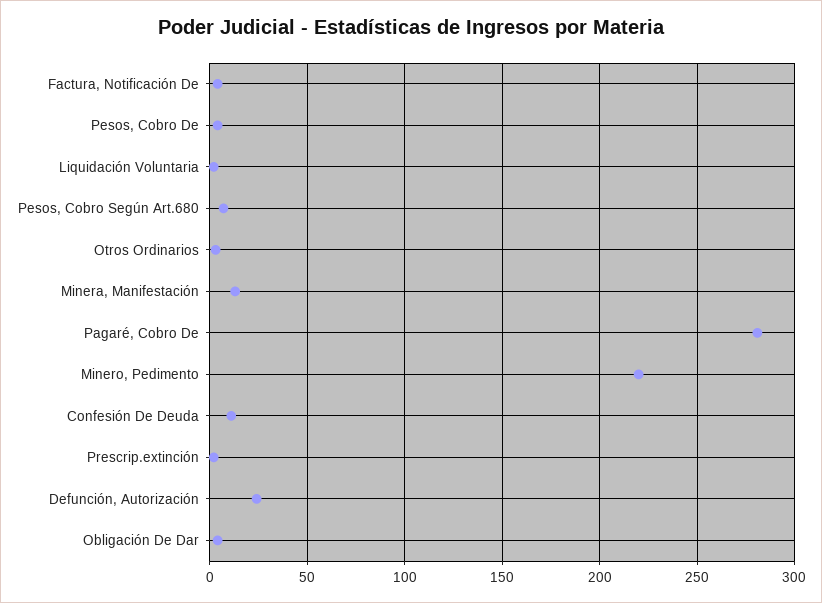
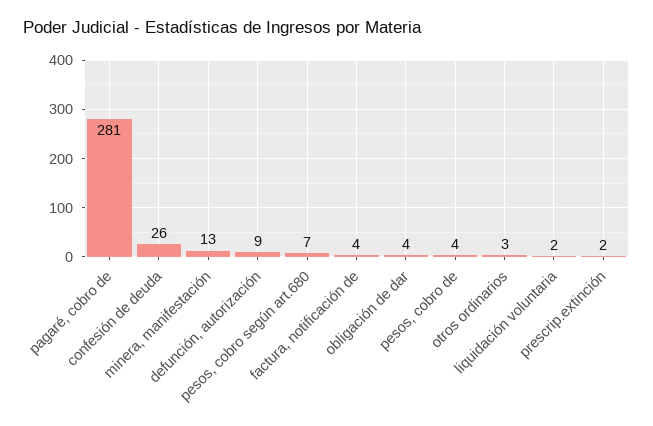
Minero, Pedimento: 220 -> none
Confesión De Deuda: 10 -> 26
Defunción, Autorización: 25 -> 9

